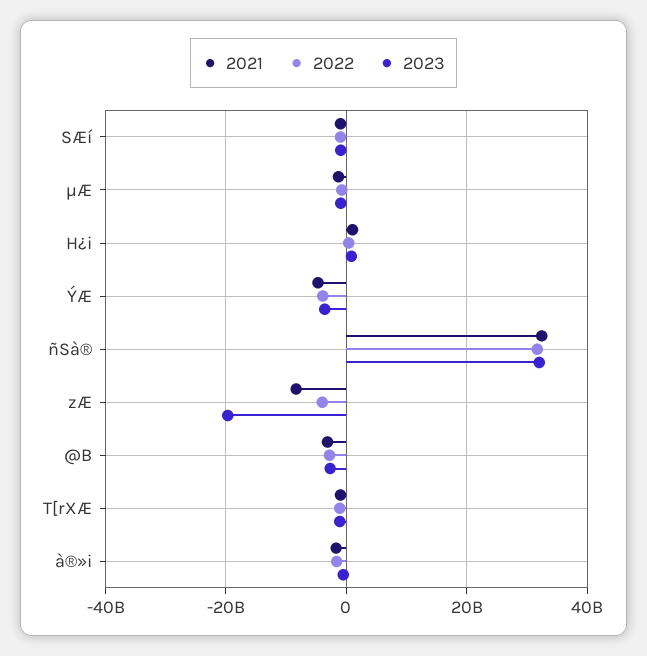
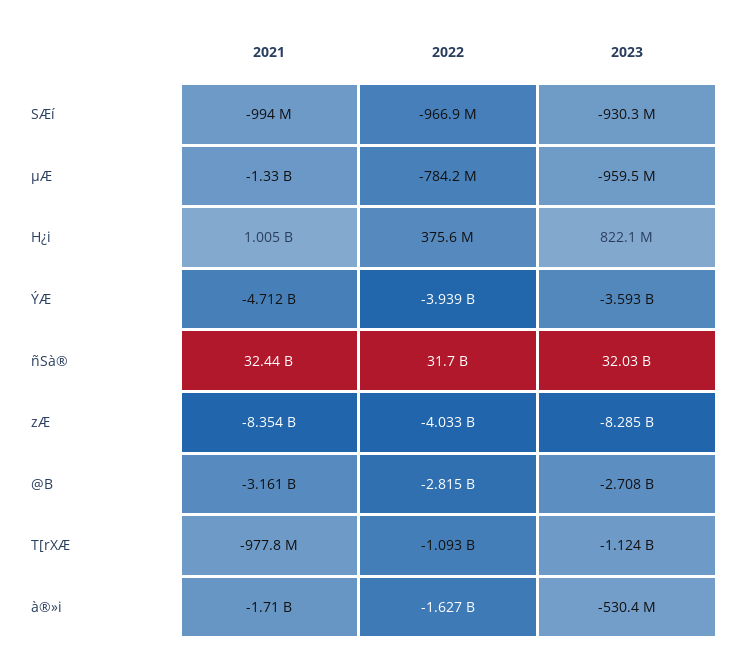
2023, zÆ: -20000000000 -> -8285000000

